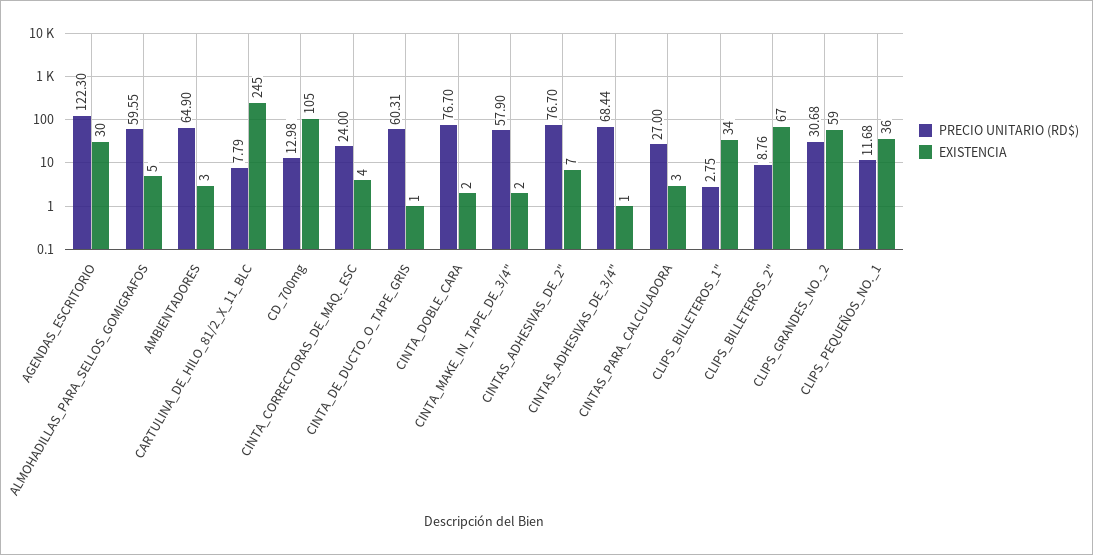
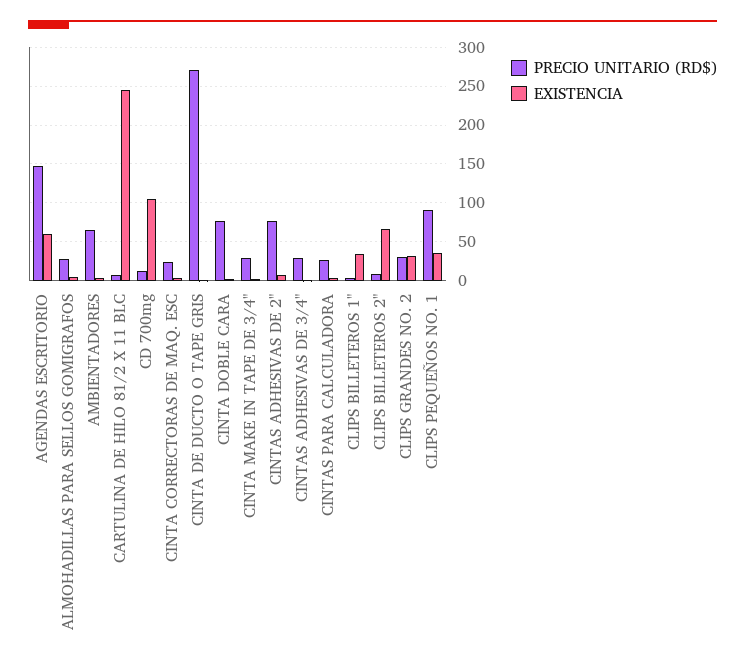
PRECIO UNITARIO (RD$), AGENDAS_ESCRITORIO: 122.3 -> 150
EXISTENCIA, AGENDAS_ESCRITORIO: 30 -> 60
PRECIO UNITARIO (RD$), ALMOHADILLAS_PARA_SELLOS_GOMIGRAFOS: 59.55 -> 30
PRECIO UNITARIO (RD$), CINTA_DE_DUCTO_O_TAPE_GRIS: 60.31 -> 270
PRECIO UNITARIO (RD$), CINTA_MAKE_IN_TAPE_DE_3/4": 57.9 -> 30
PRECIO UNITARIO (RD$), CINTAS_ADHESIVAS_DE_3/4": 68.44 -> 30
EXISTENCIA, CLIPS_GRANDES_NO._2: 59 -> 30
PRECIO UNITARIO (RD$), CLIPS_PEQUEÑOS_NO._1: 11.68 -> 90

